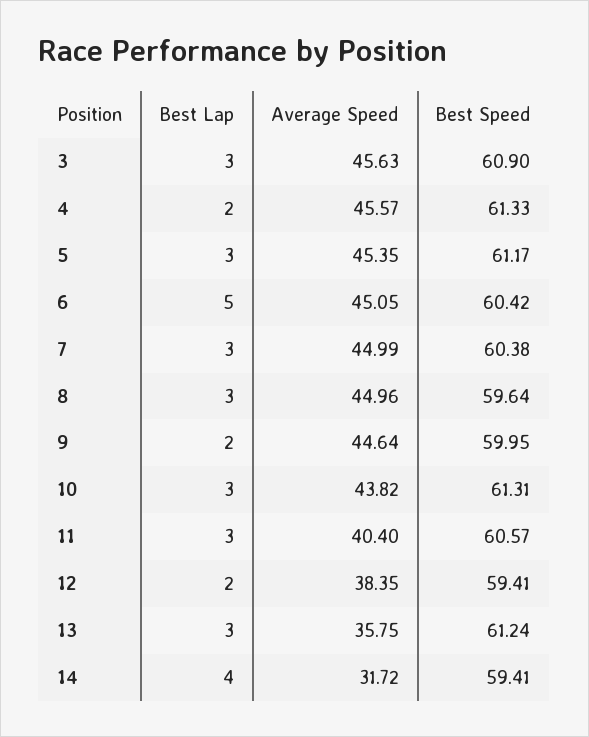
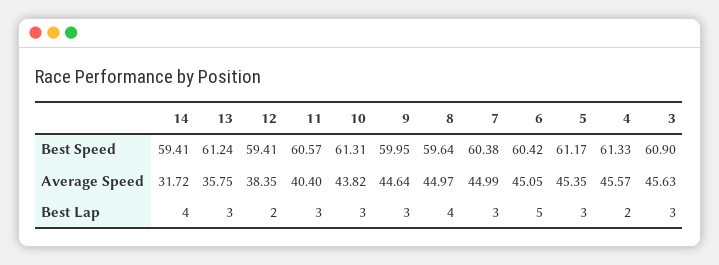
Best Lap, 8: 3 -> 4
Average Speed, 8: 44.96 -> 44.97
Best Lap, 9: 2 -> 3

